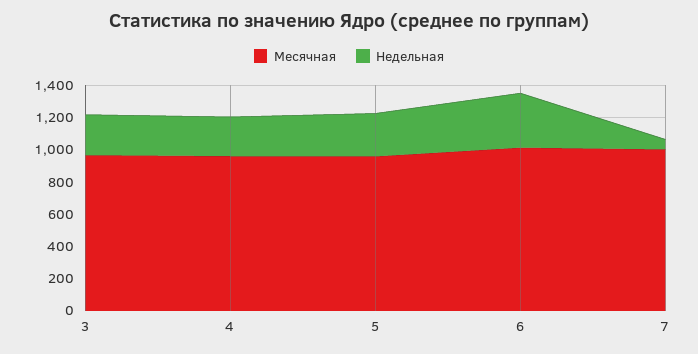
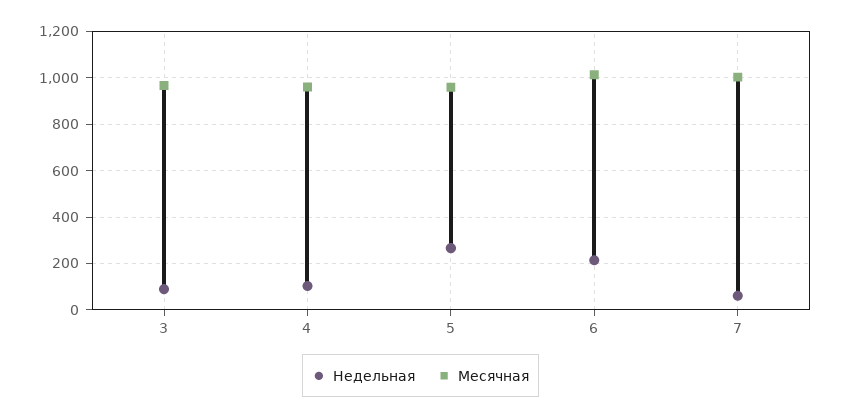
Недельная, 3: 250 -> 100
Недельная, 4: 250 -> 100
Недельная, 6: 350 -> 200

